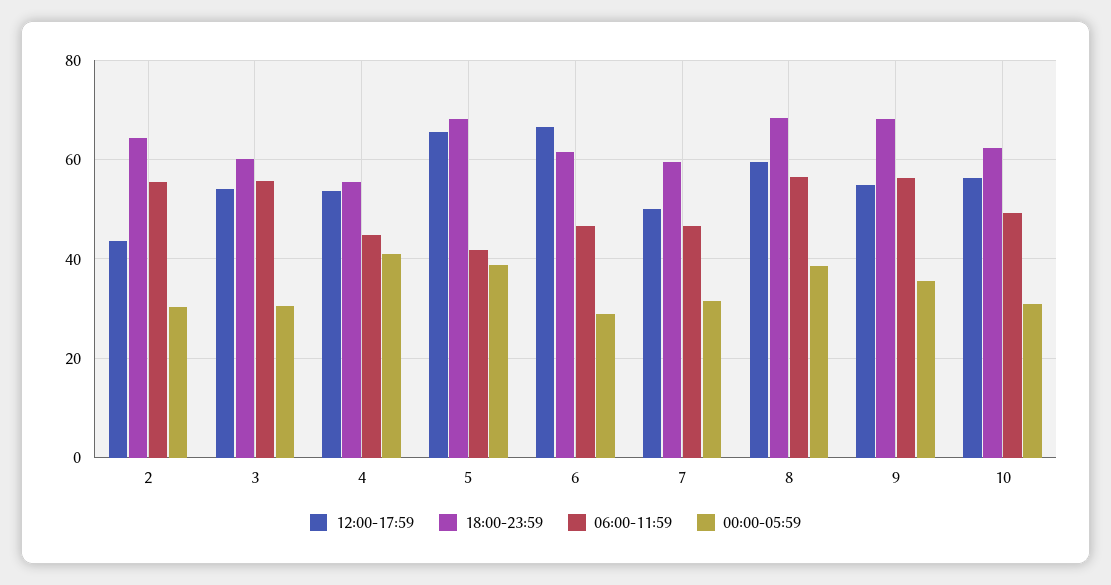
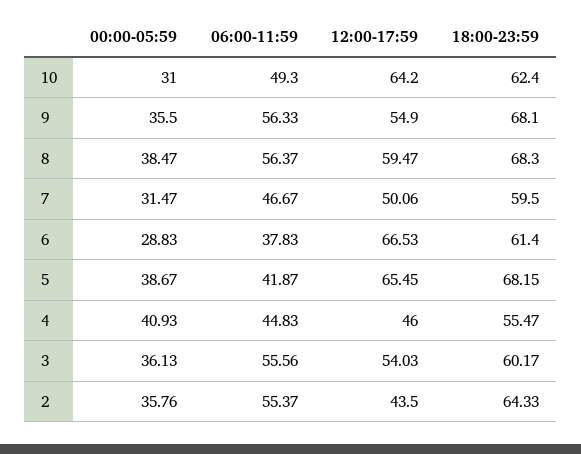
00:00-05:59, 2: 30 -> 35.76
00:00-05:59, 3: 30 -> 36.13
12:00-17:59, 4: 54 -> 46
06:00-11:59, 6: 46 -> 37.83
12:00-17:59, 10: 56 -> 64.2

